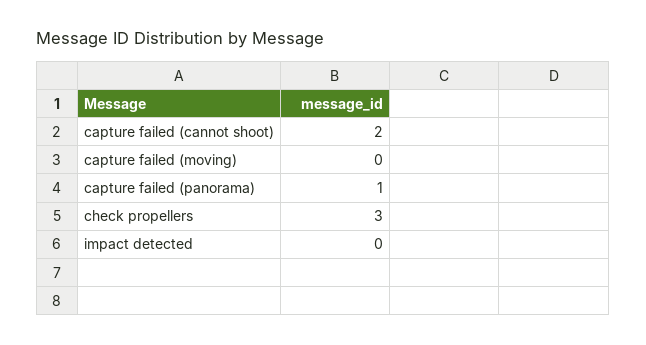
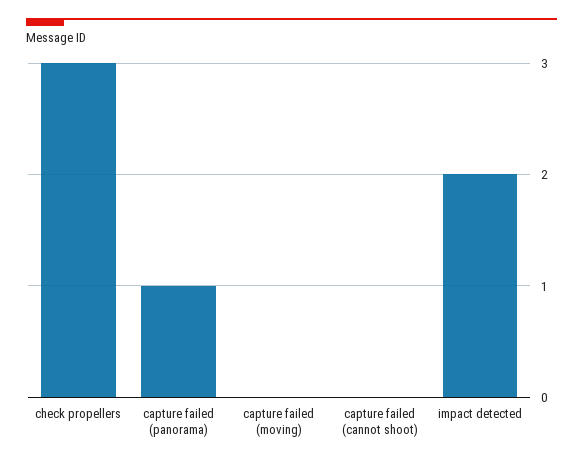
capture failed (cannot shoot): 2 -> 0
impact detected: 0 -> 2

